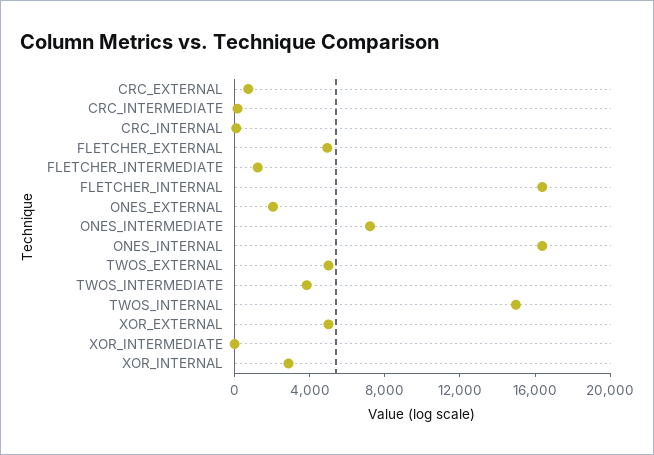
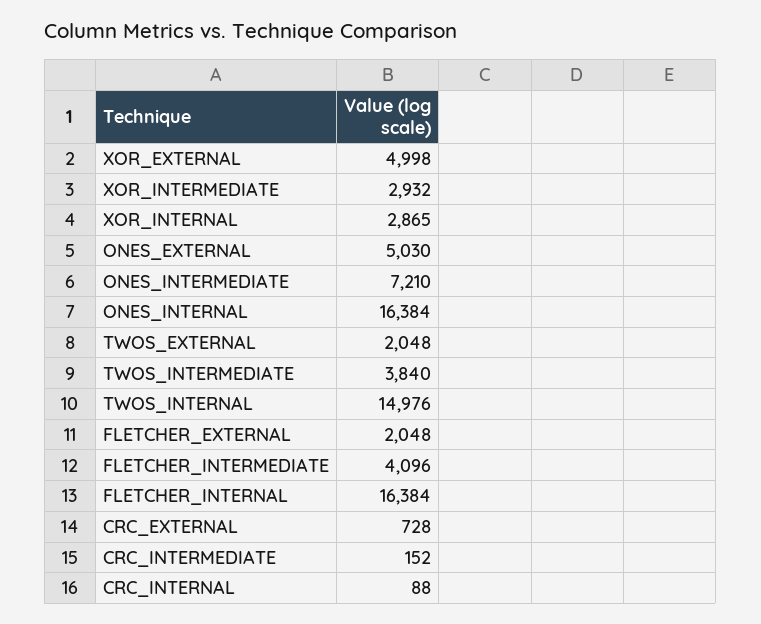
FLETCHER_EXTERNAL: 5000 -> 2048
FLETCHER_INTERMEDIATE: 1000 -> 4096
ONES_EXTERNAL: 2000 -> 5030
TWOS_EXTERNAL: 5000 -> 2048
XOR_INTERMEDIATE: 0 -> 2932

